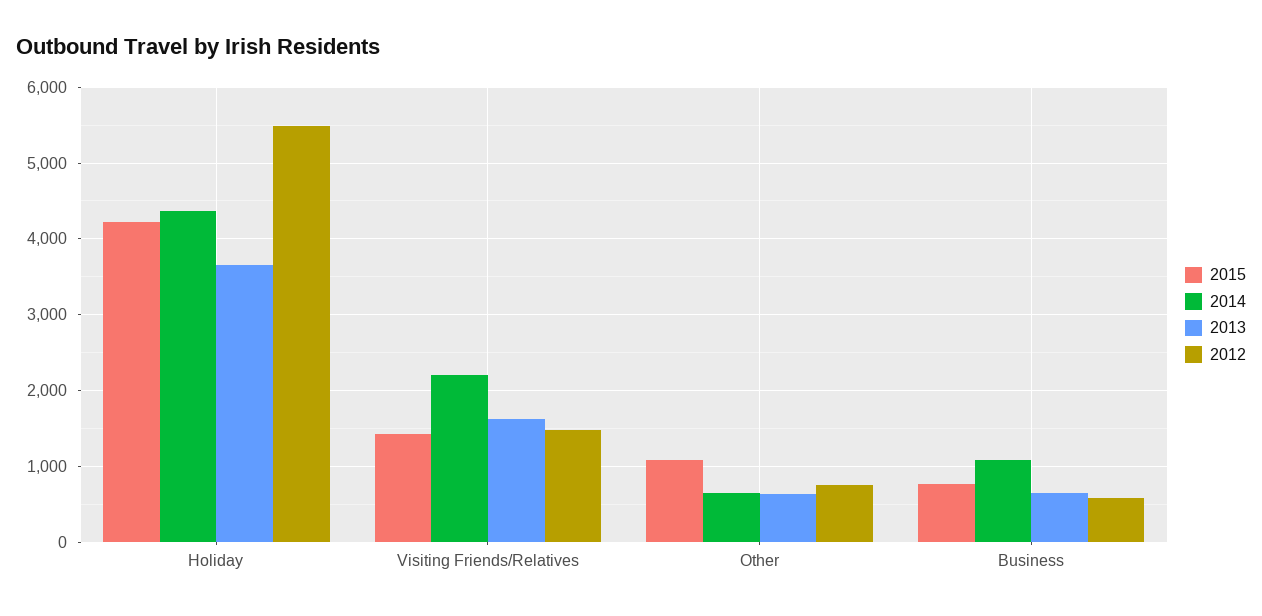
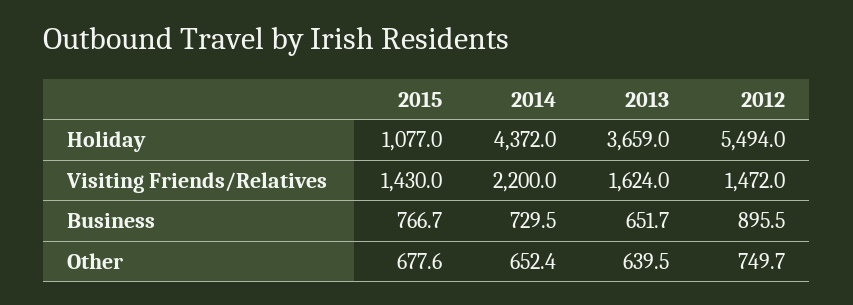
2015, Holiday: 4200 -> 1077
2015, Other: 1100 -> 677.6
2014, Business: 1100 -> 729.5
2012, Business: 600 -> 895.5

